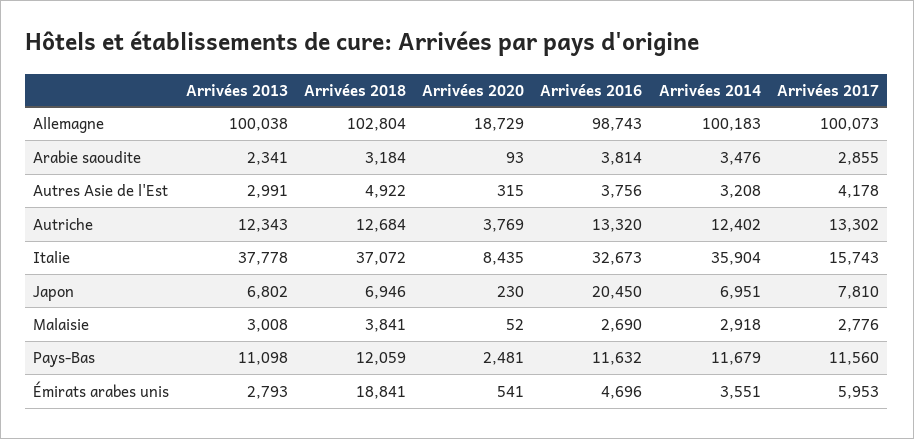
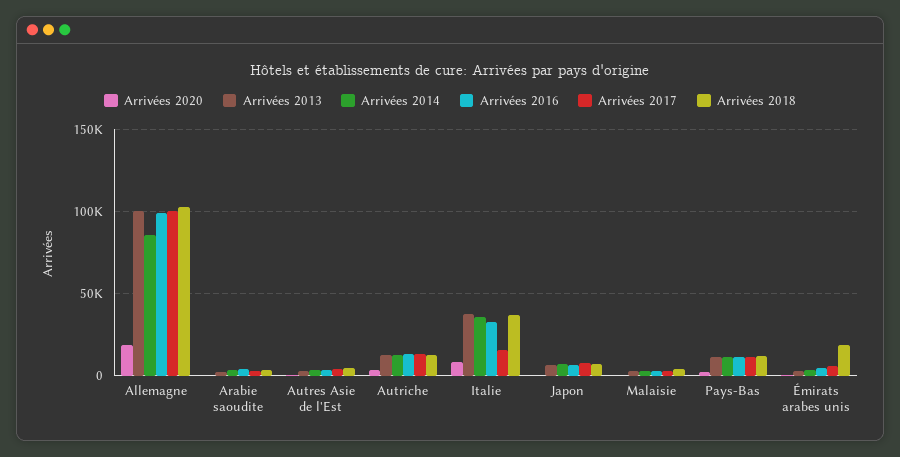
Arrivées 2014, Allemagne: 100183 -> 85000
Arrivées 2016, Japon: 20450 -> 5000

